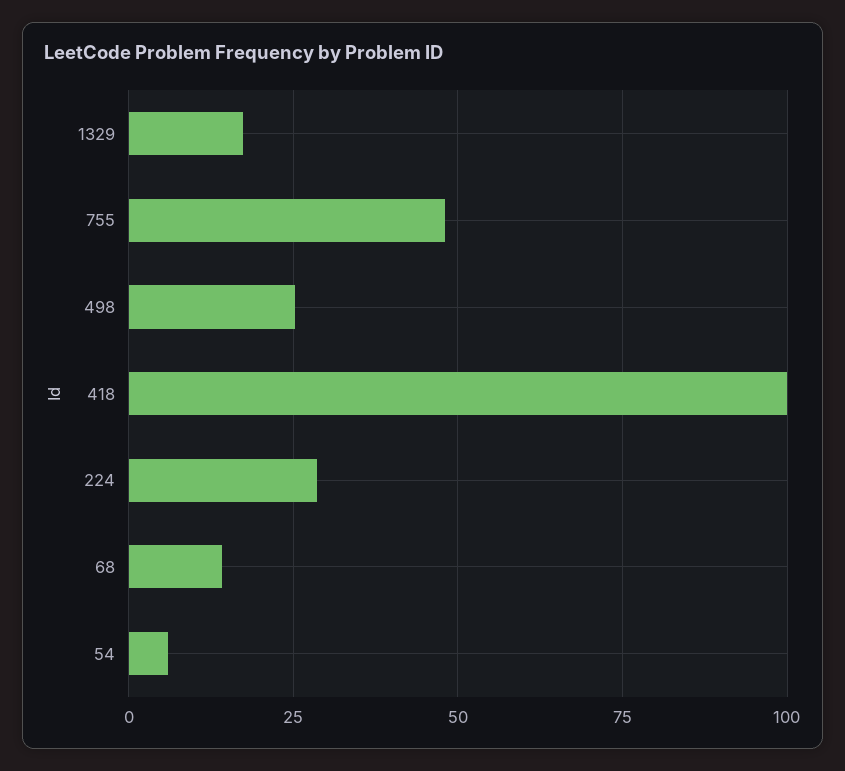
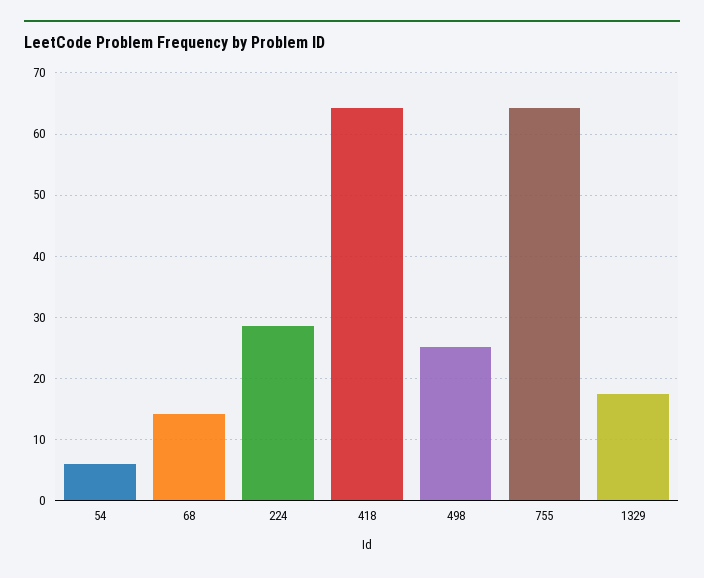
755: 47.5 -> 64
418: 100 -> 64

